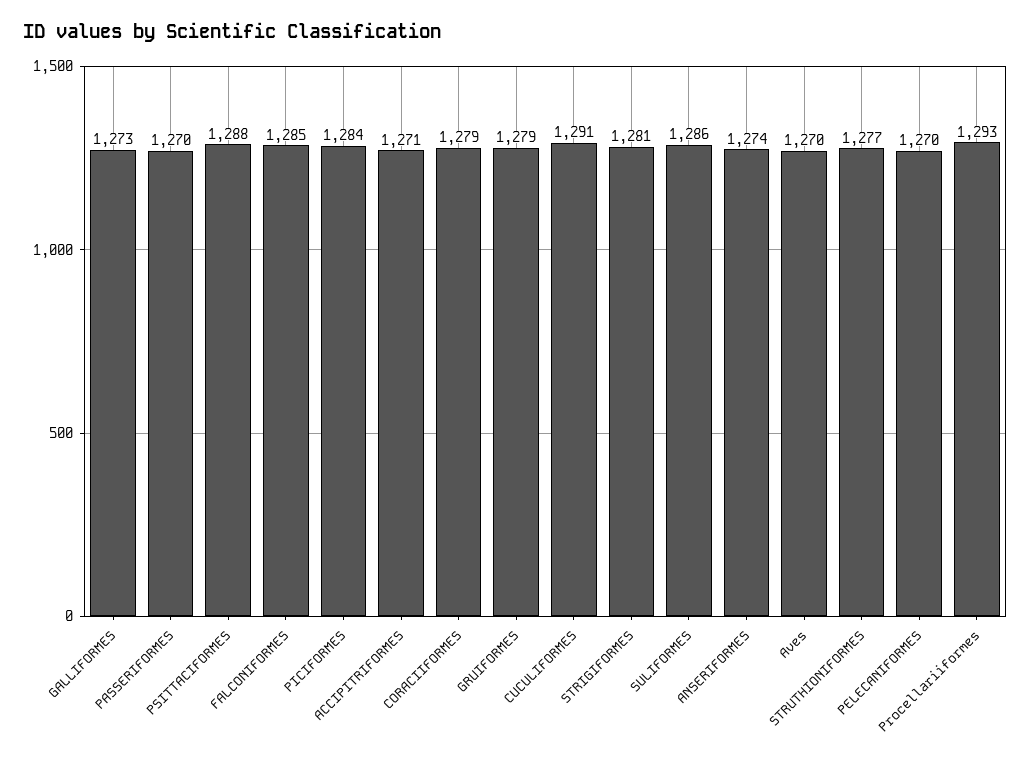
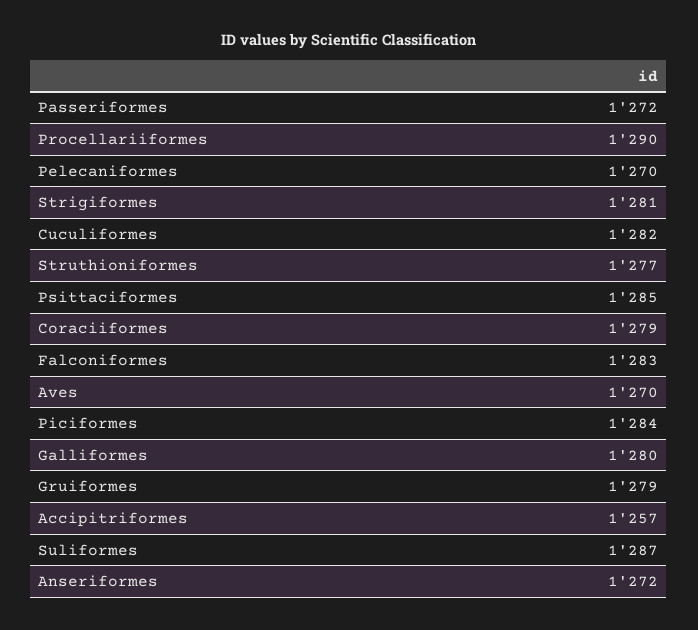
GALLIFORMES: 1273 -> 1280
PASSERIFORMES: 1270 -> 1272
PSITTACIFORMES: 1288 -> 1285
FALCONIFORMES: 1285 -> 1283
ACCIPITRIFORMES: 1271 -> 1257
CUCULIFORMES: 1291 -> 1282
SULIFORMES: 1286 -> 1287
ANSERIFORMES: 1274 -> 1272
Procellariiformes: 1293 -> 1290

